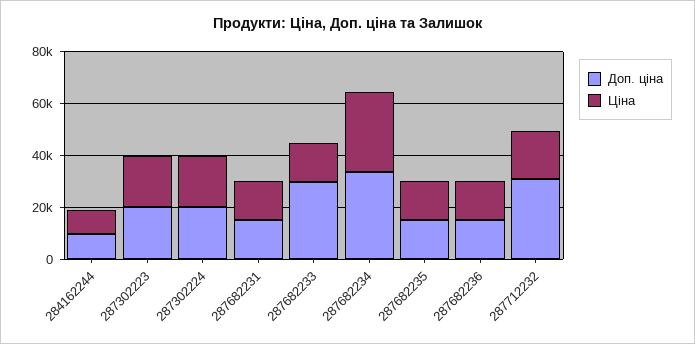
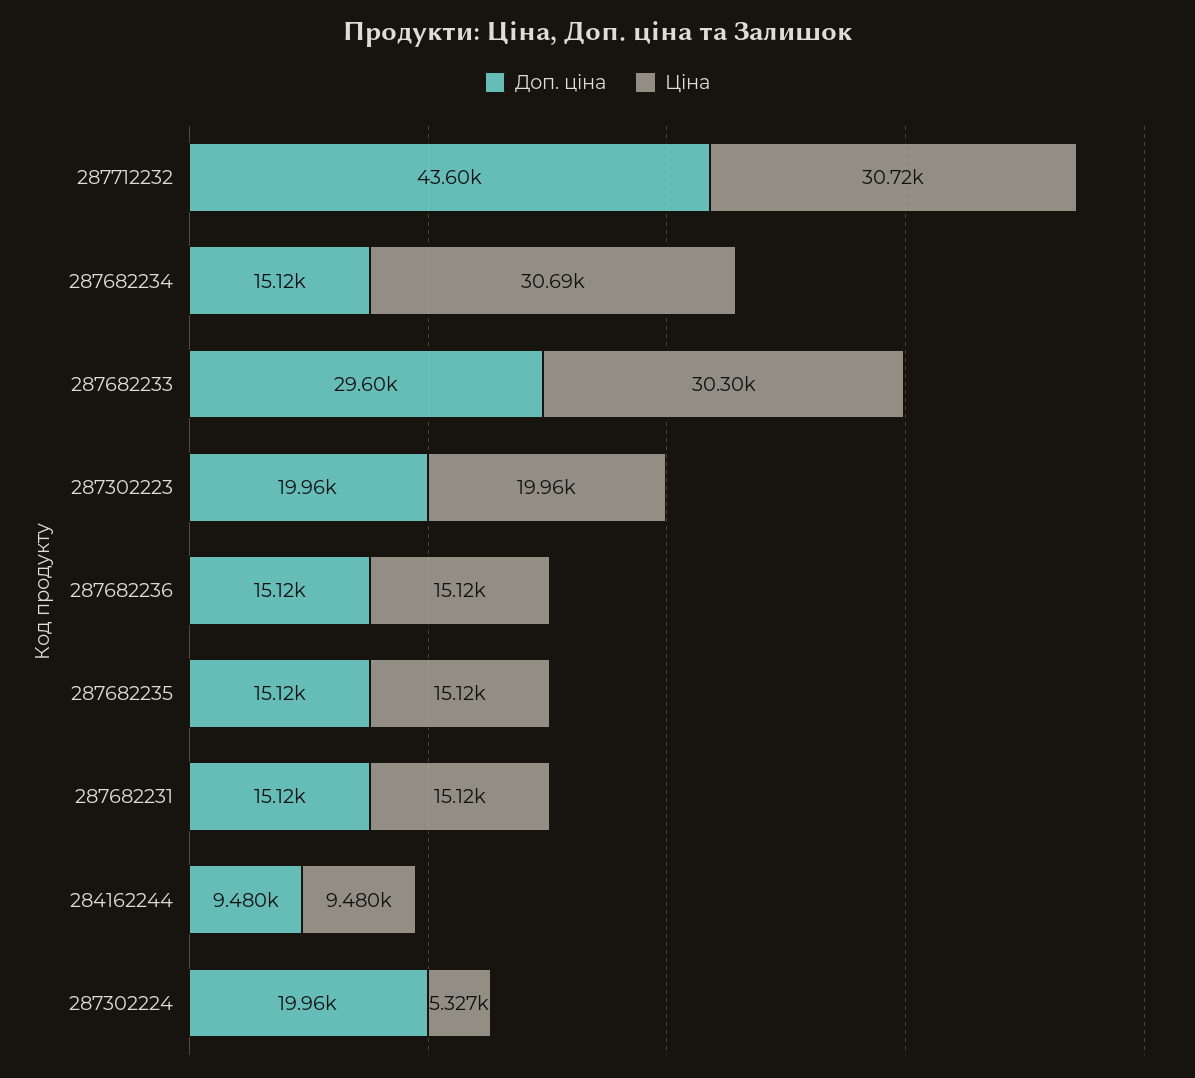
Ціна, 287302224: 20000 -> 5327
Ціна, 287682233: 15000 -> 30300
Доп. ціна, 287682234: 35000 -> 15120
Доп. ціна, 287712232: 30000 -> 43600
Ціна, 287712232: 20000 -> 30720

